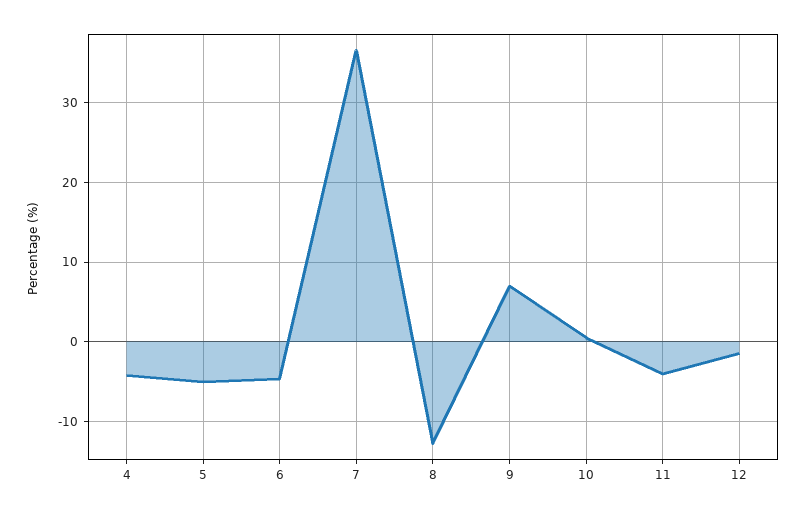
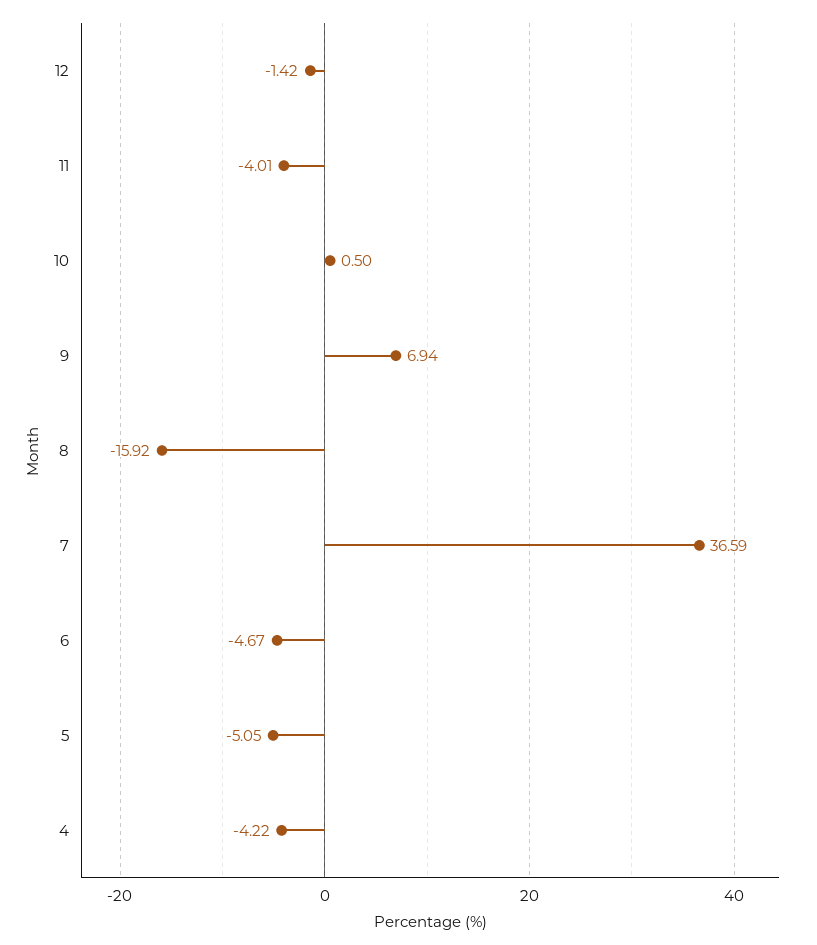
8: -13 -> -15.92

